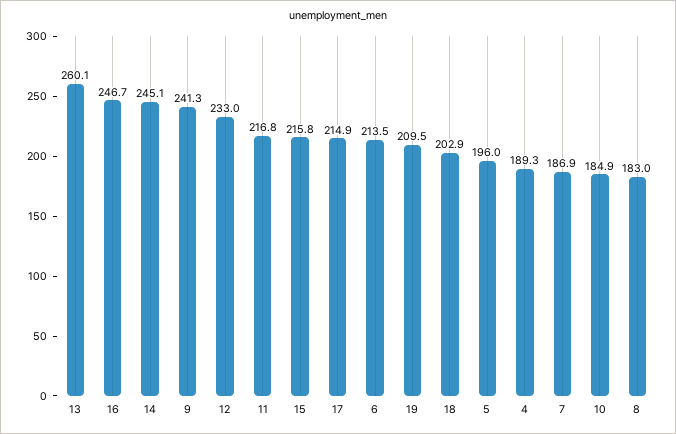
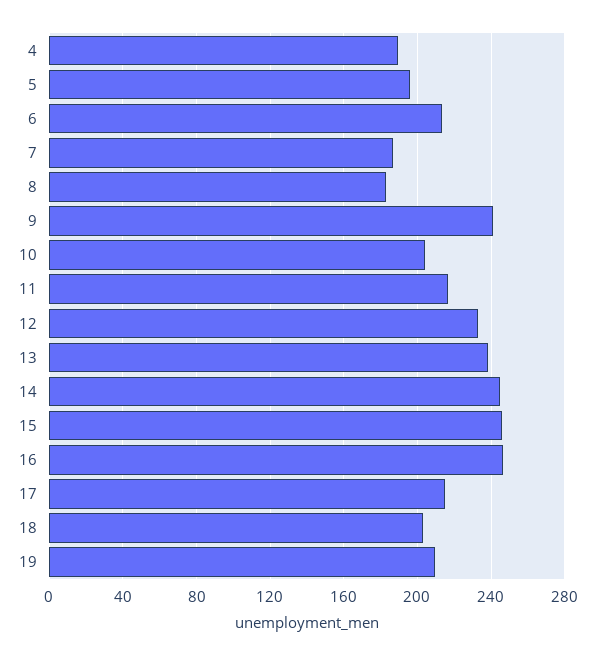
13: 260.1 -> 240
15: 215.8 -> 245
10: 184.9 -> 205

